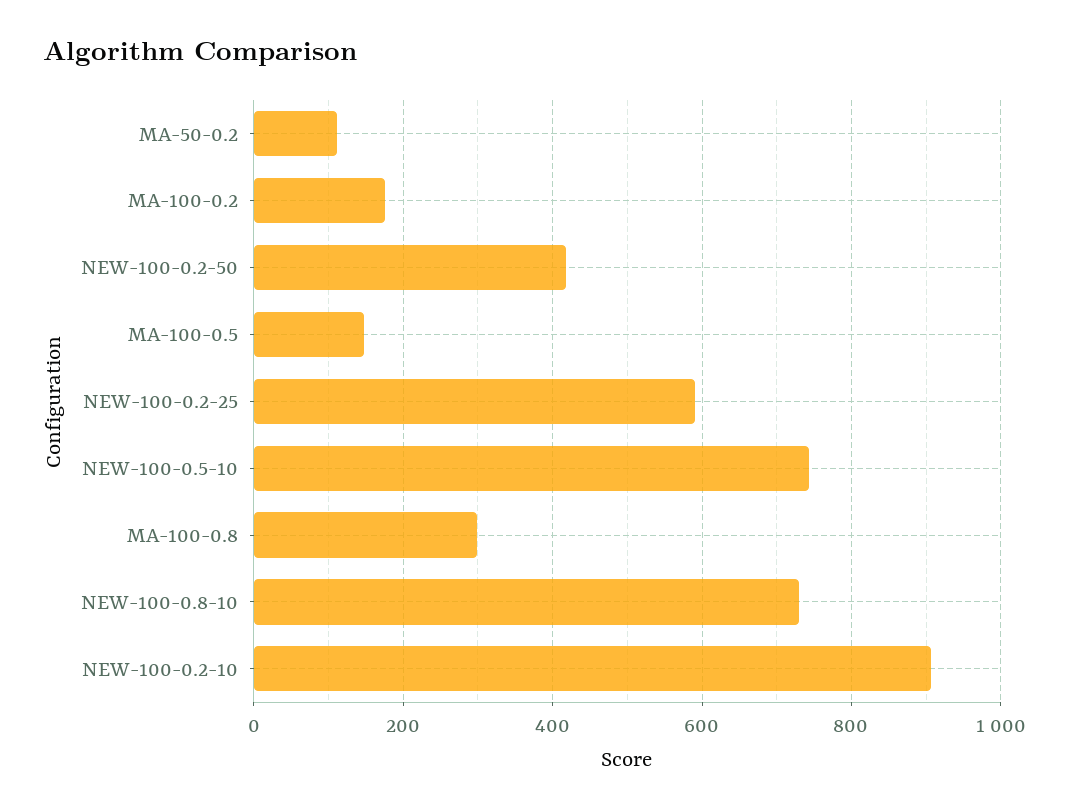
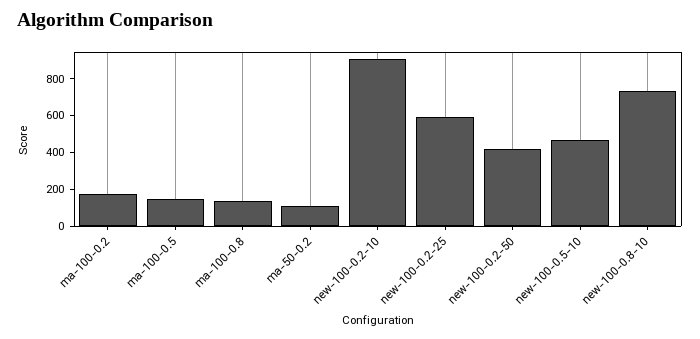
NEW-100-0.5-10: 740 -> 450
MA-100-0.8: 300 -> 150

